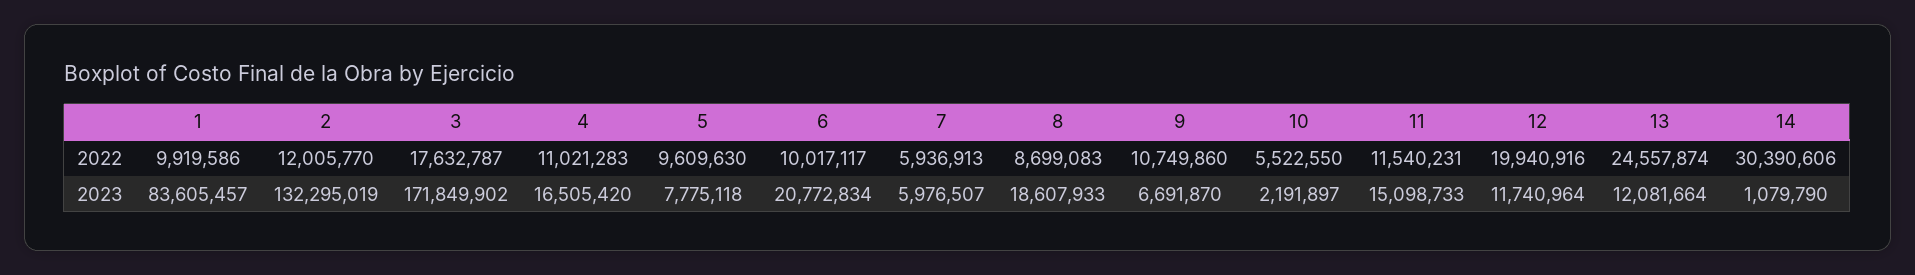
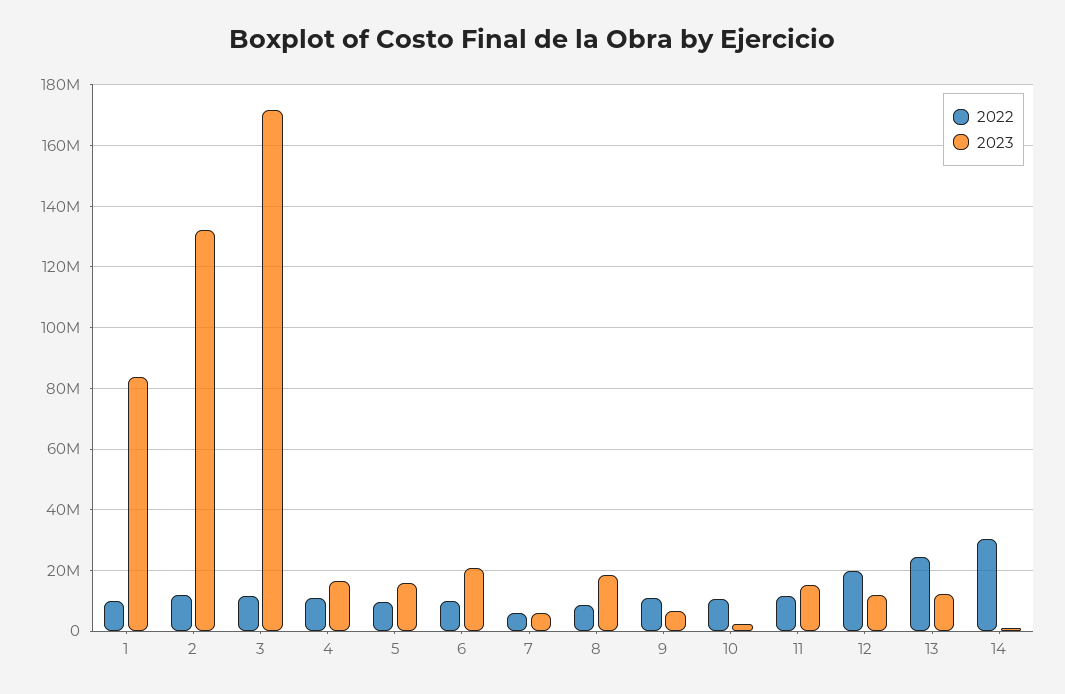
2022, 3: 17632787 -> 12000000
2022, 10: 5522550 -> 10000000
2023, 5: 7775118 -> 16000000

